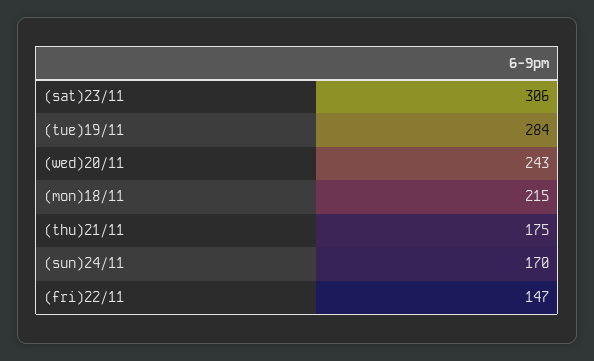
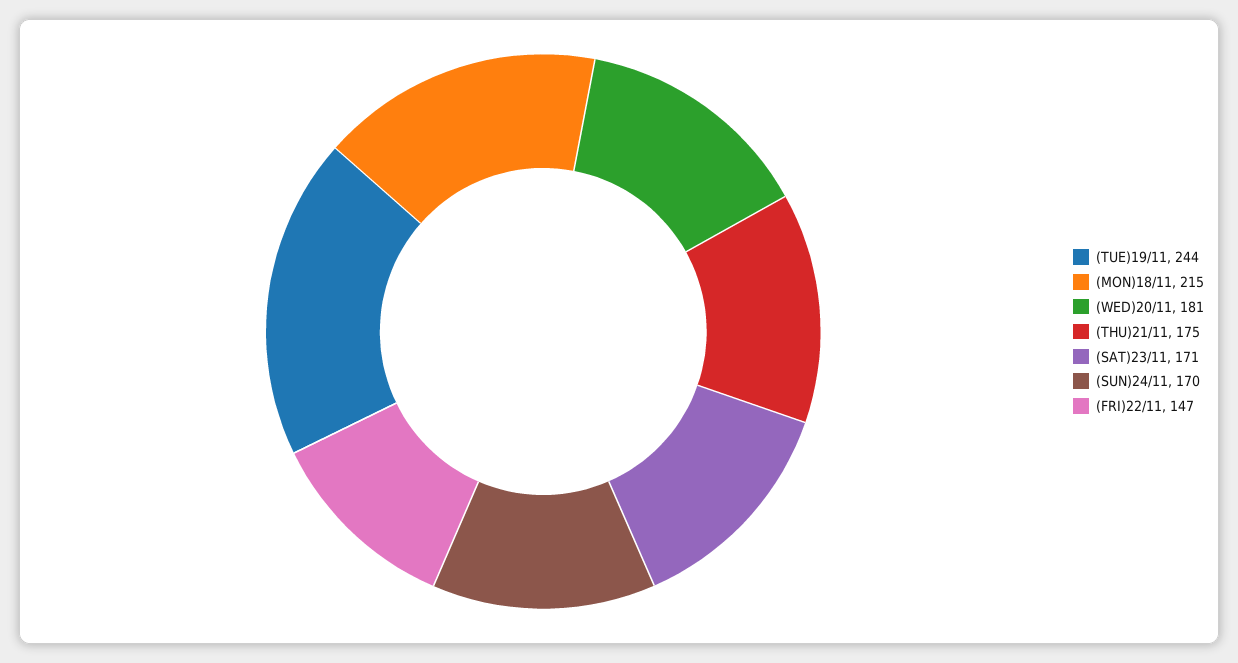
(sat)23/11: 306 -> 171
(tue)19/11: 284 -> 244
(wed)20/11: 243 -> 181

